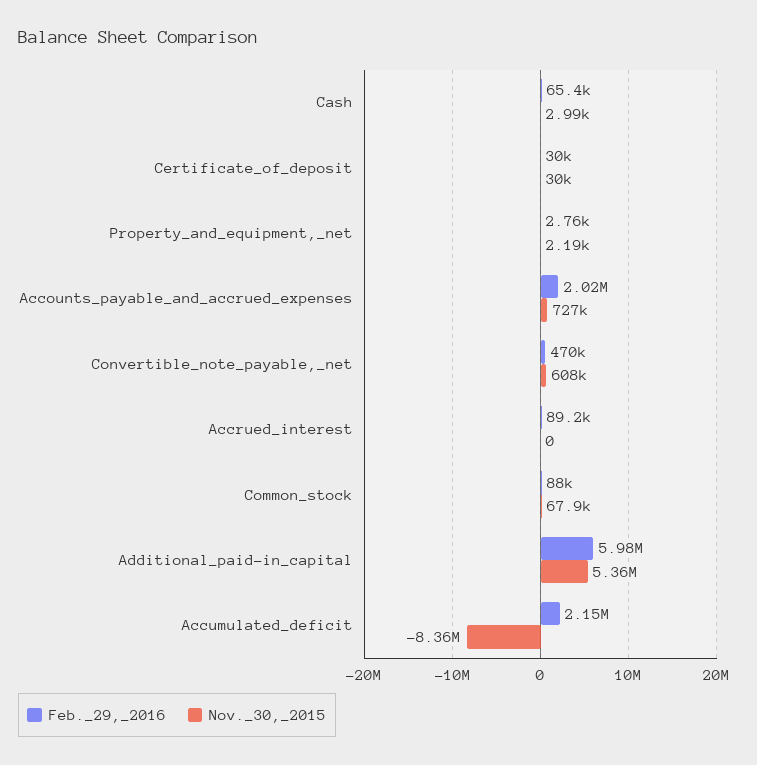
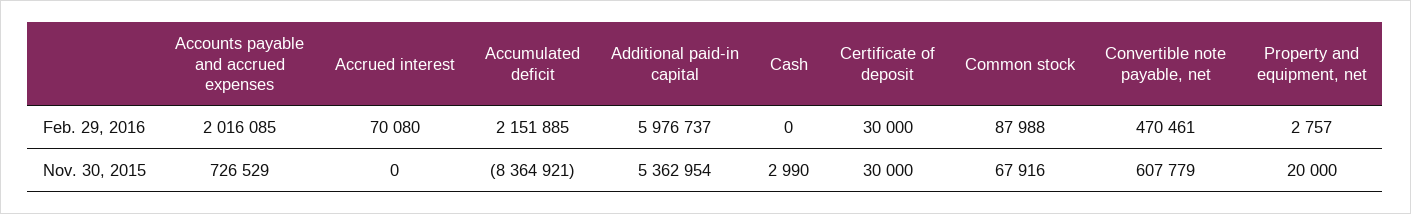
Feb._29,_2016, Cash: 65400 -> 0
Nov._30,_2015, Property_and_equipment,_net: 2190 -> 20000
Feb._29,_2016, Accrued_interest: 89200 -> 70080

